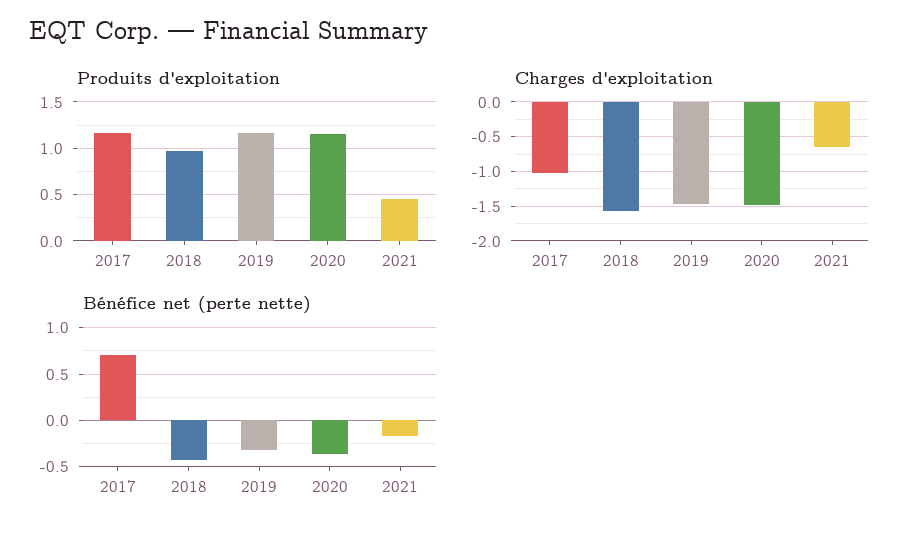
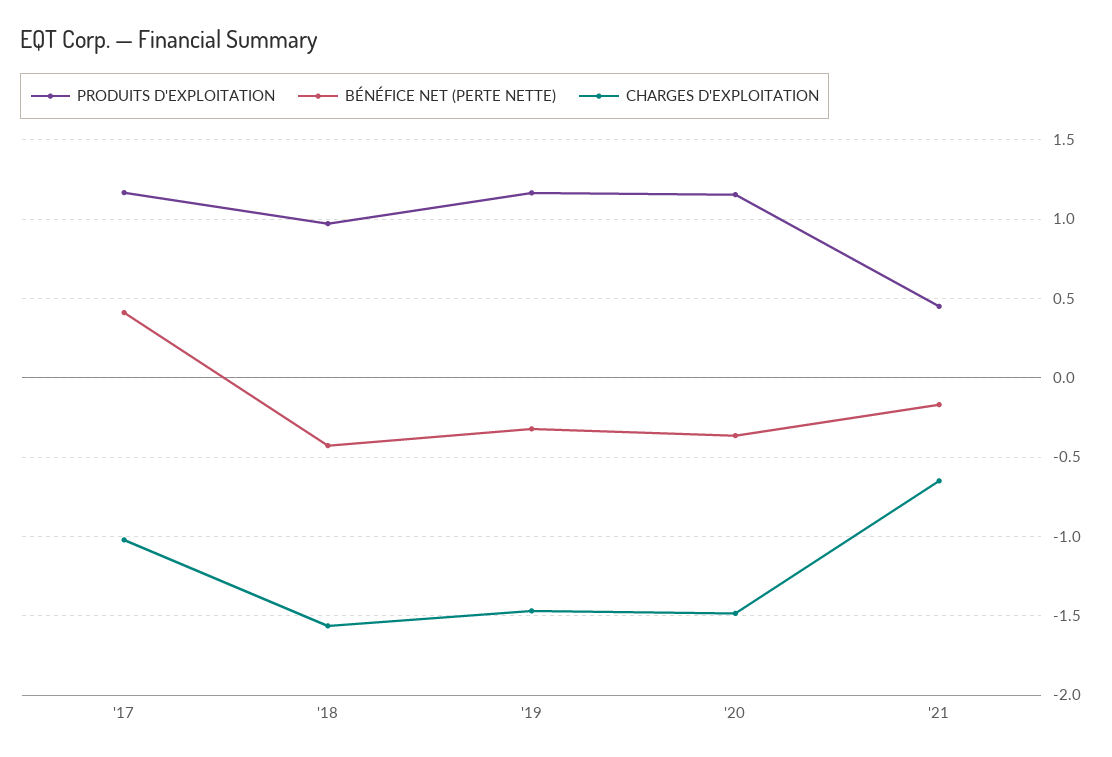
Bénéfice net (perte nette), 2017: 0.7 -> 0.4

